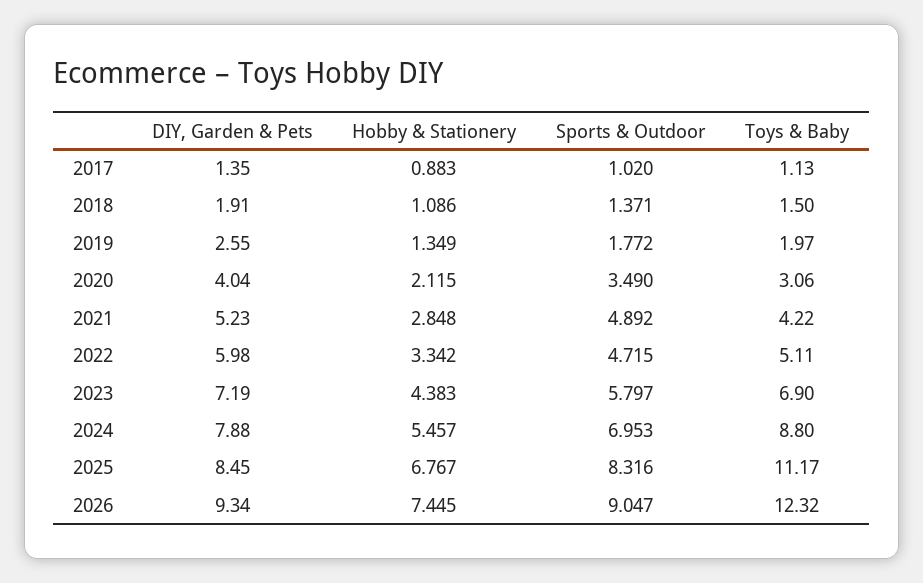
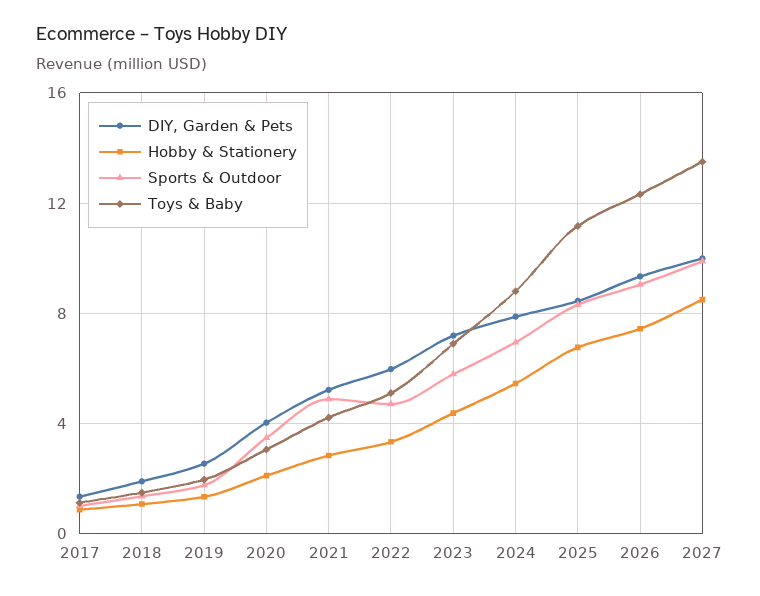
DIY, Garden & Pets, 2027: none -> 10
Hobby & Stationery, 2027: none -> 8.5
Sports & Outdoor, 2027: none -> 10
Toys & Baby, 2027: none -> 13.5

